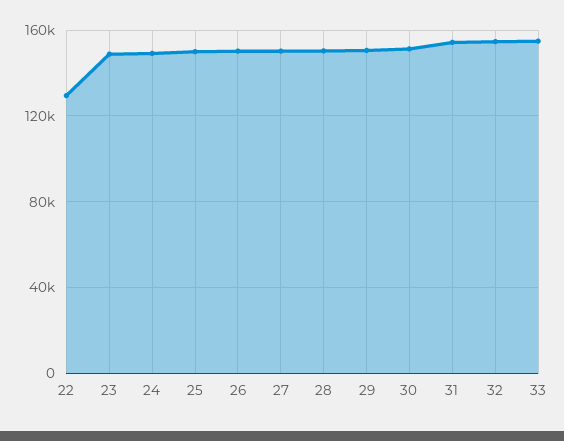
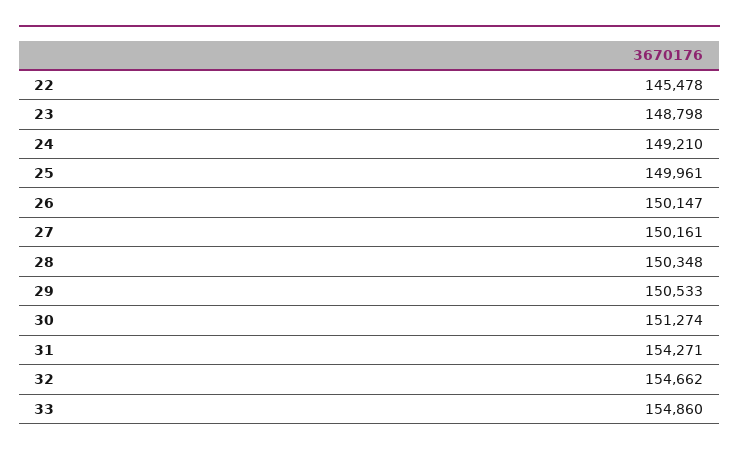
22: 130000 -> 145478

